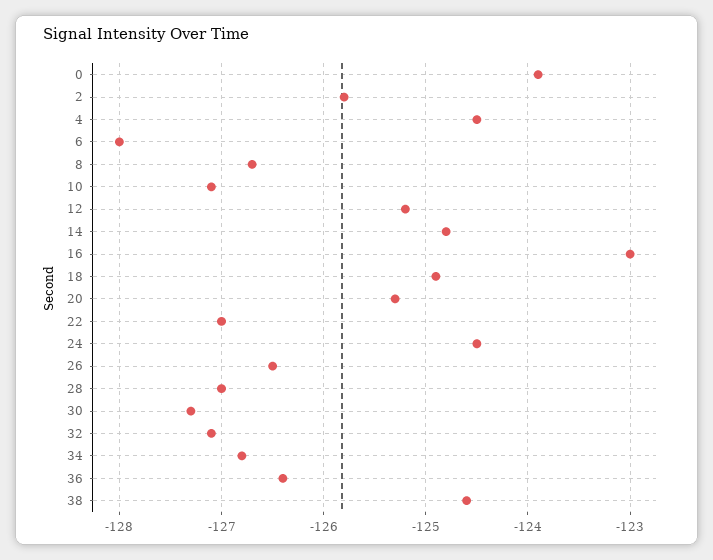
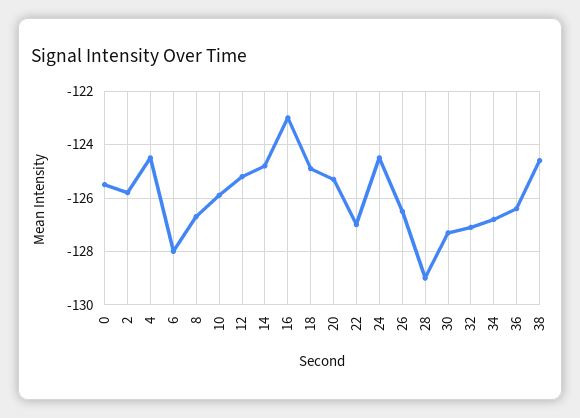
0: -123.9 -> -125.5
10: -127.1 -> -126
28: -127 -> -129

